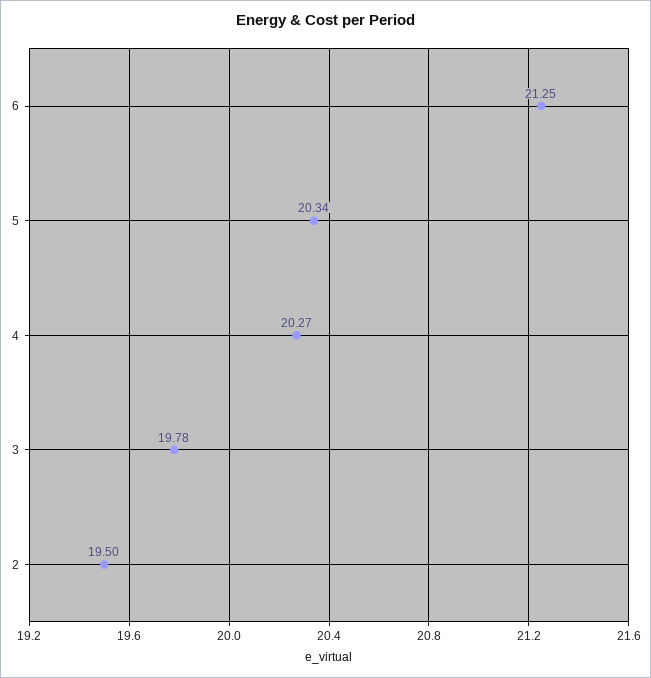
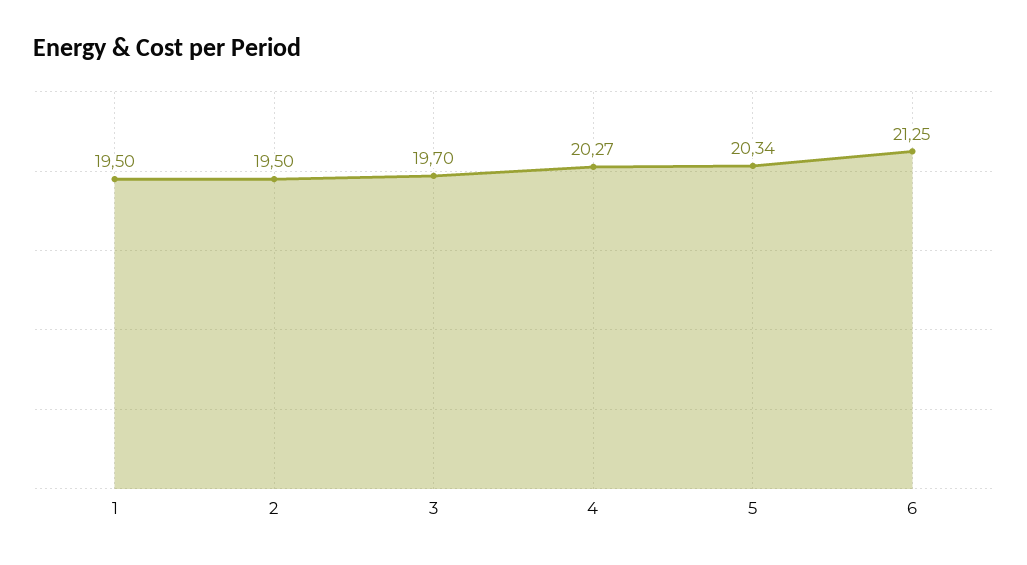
3: 19.78 -> 19.7
1: none -> 19.5

